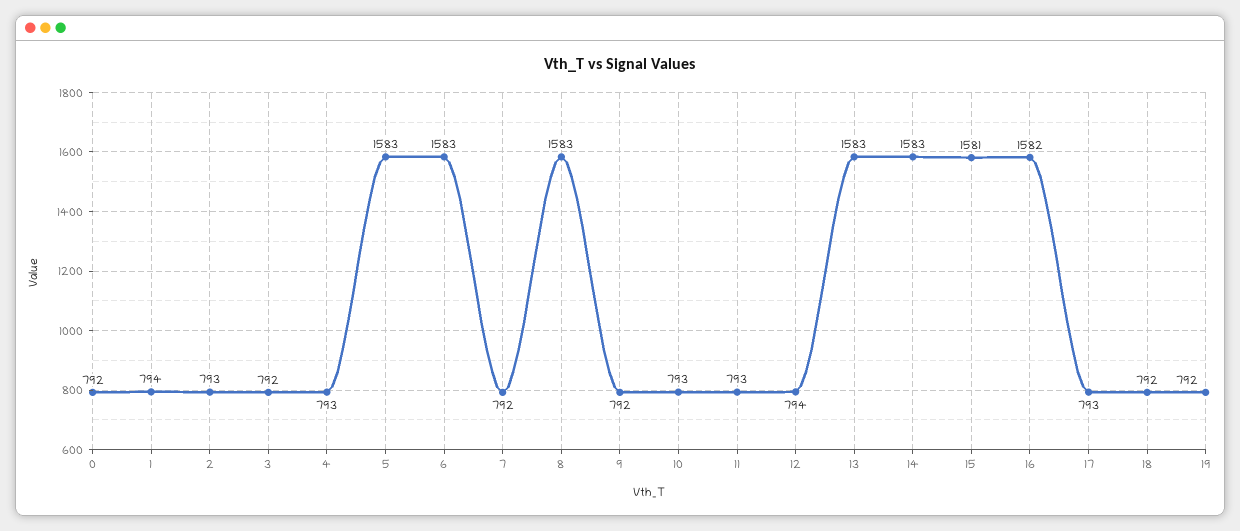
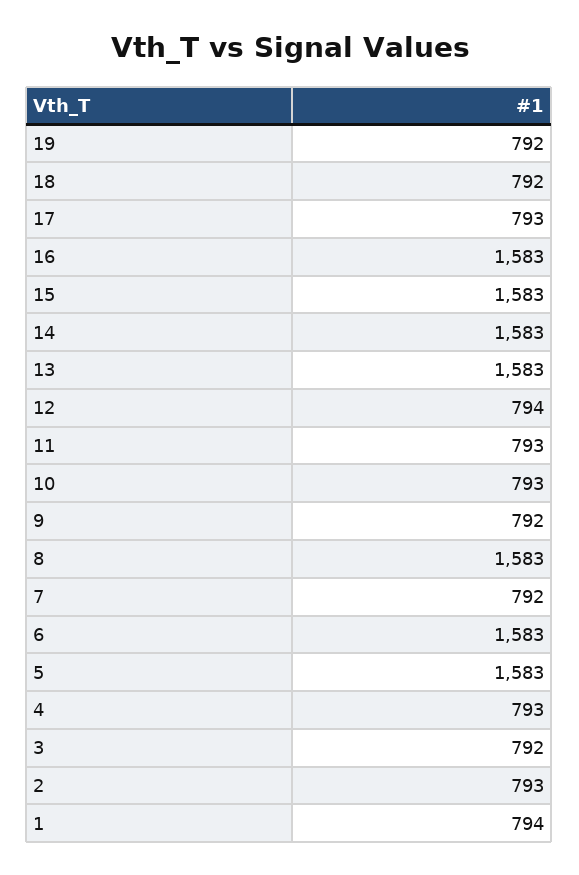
0: 792 -> none
15: 1581 -> 1583
16: 1582 -> 1583

